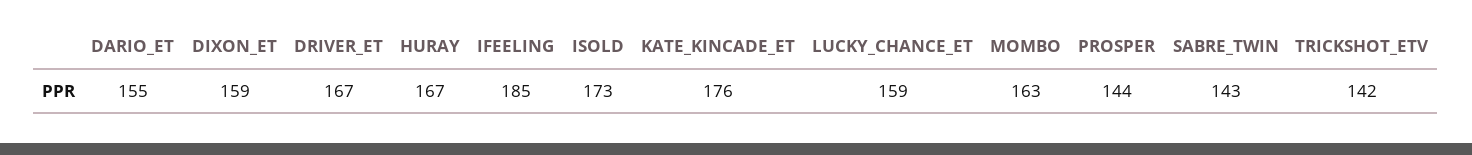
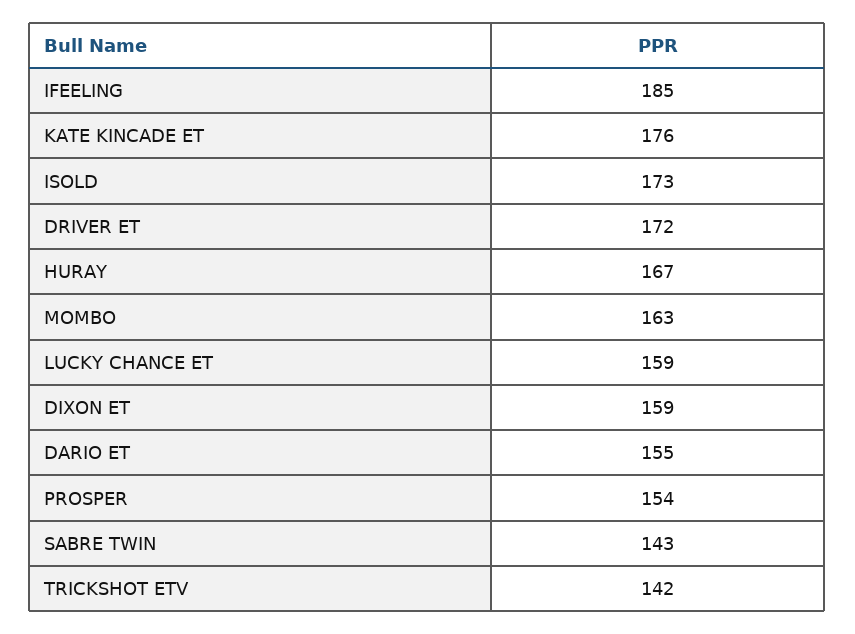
DRIVER_ET: 167 -> 172
PROSPER: 144 -> 154

